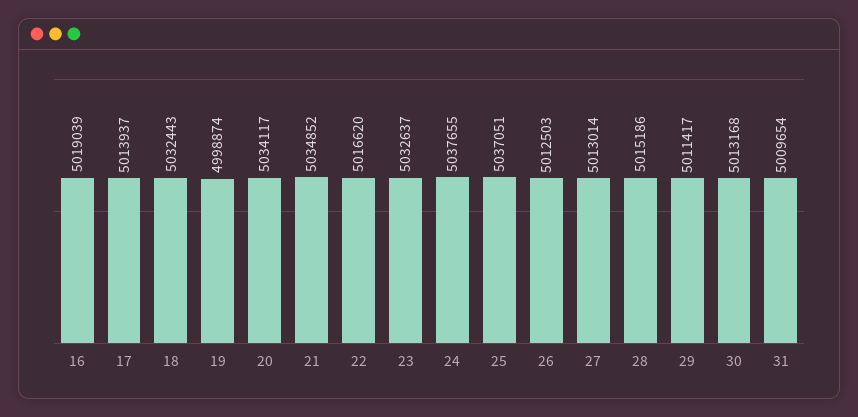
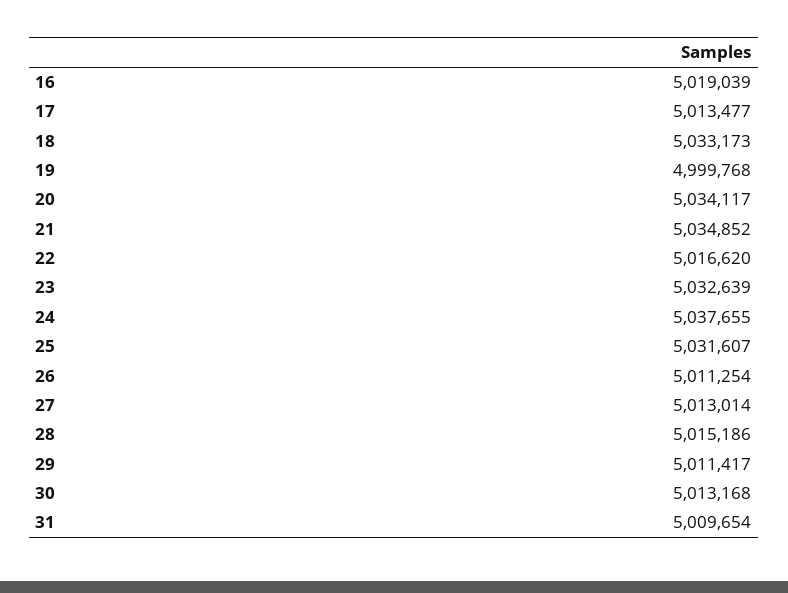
17: 5013937 -> 5013477
18: 5032443 -> 5033173
19: 4998874 -> 4999768
23: 5032637 -> 5032639
25: 5037051 -> 5031607
26: 5012503 -> 5011254

